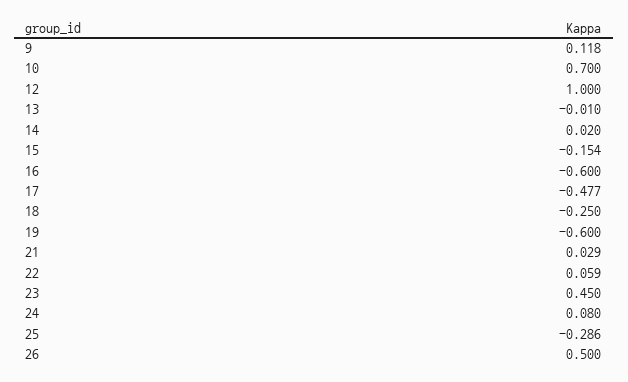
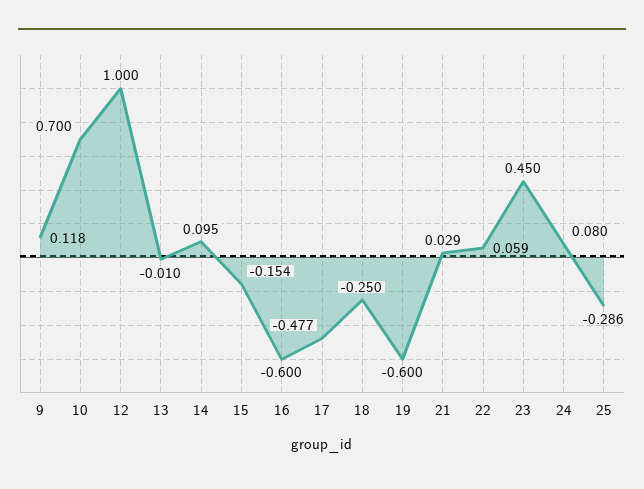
14: 0.02 -> 0.095
26: 0.5 -> none

